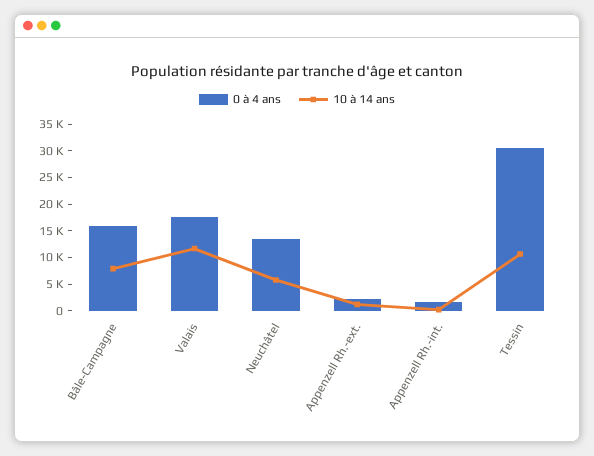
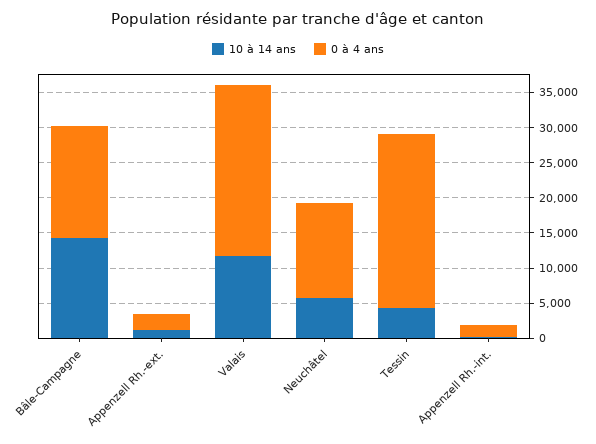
10 à 14 ans, Bâle-Campagne: 7500 -> 15000
0 à 4 ans, Valais: 17500 -> 25000
0 à 4 ans, Tessin: 30000 -> 25000
10 à 14 ans, Tessin: 10000 -> 5000

